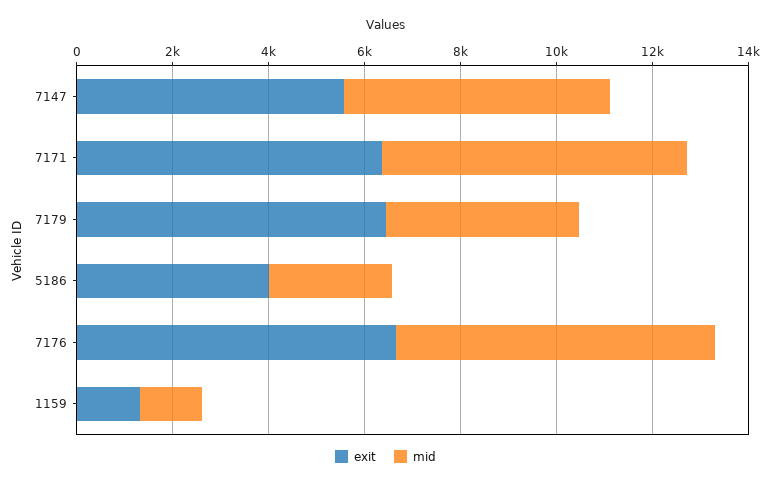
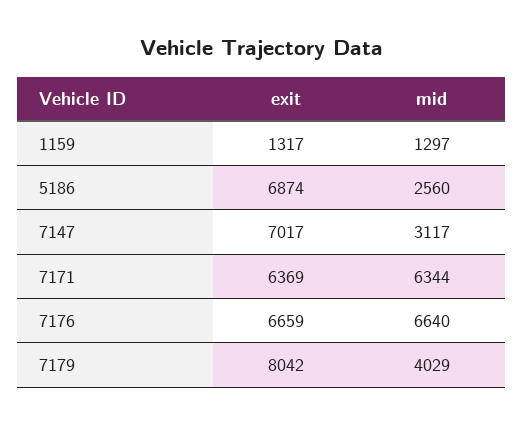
exit, 7147: 5500 -> 7017
mid, 7147: 5500 -> 3117
exit, 7179: 6500 -> 8042
exit, 5186: 4000 -> 6874

